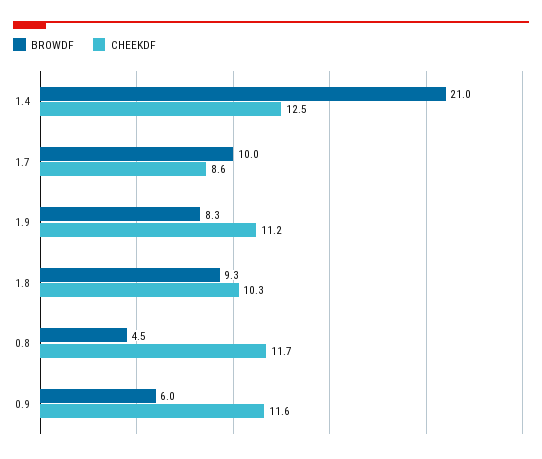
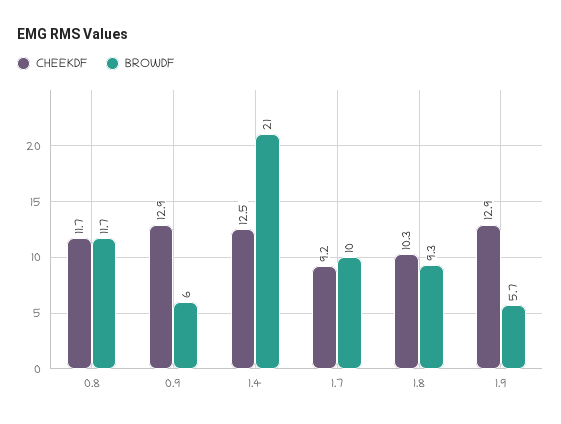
CHEEKDF, 1.7: 8.6 -> 9.2
BROWDF, 1.9: 8.3 -> 5.7
CHEEKDF, 1.9: 11.2 -> 12.9
BROWDF, 0.8: 4.5 -> 11.7
CHEEKDF, 0.9: 11.6 -> 12.9

